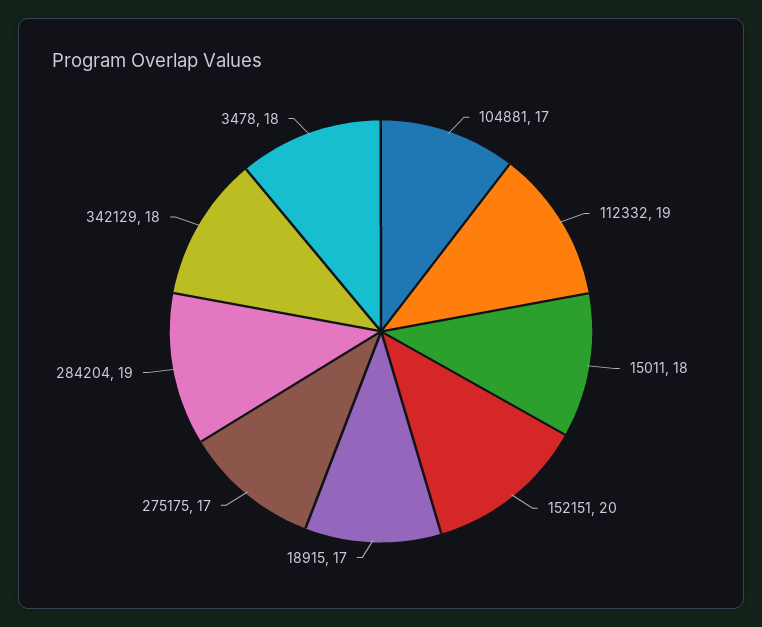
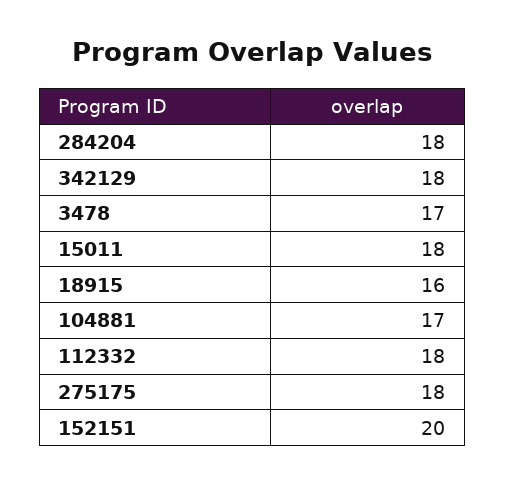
112332: 19 -> 18
18915: 17 -> 16
275175: 17 -> 18
284204: 19 -> 18
3478: 18 -> 17

